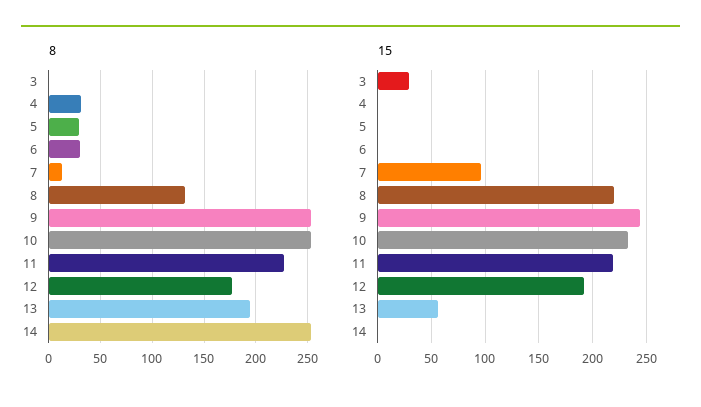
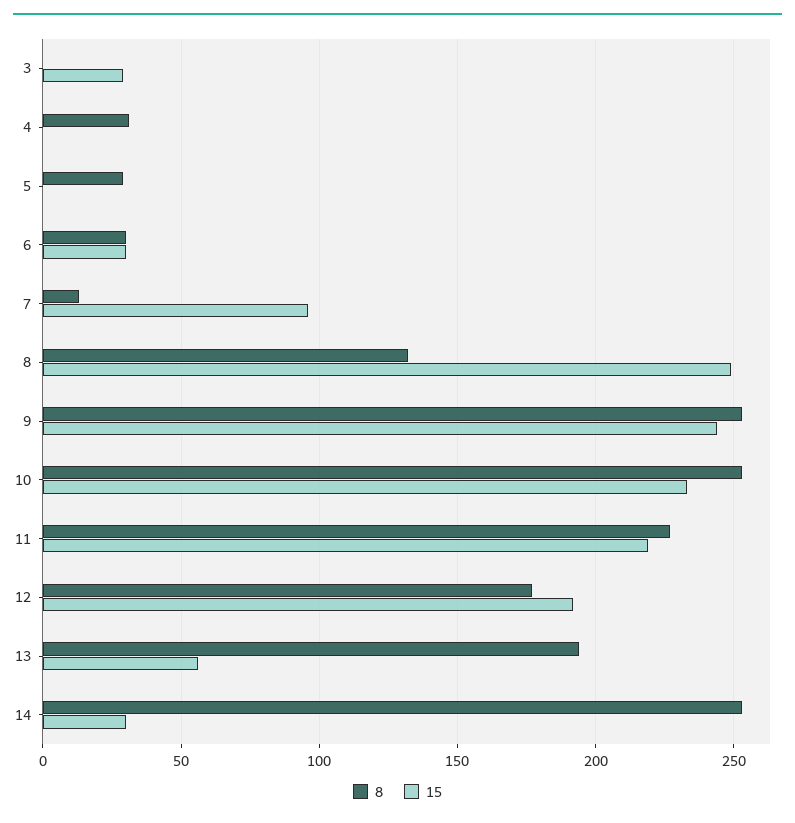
15, 6: 0 -> 30
15, 8: 220 -> 250
15, 14: 0 -> 30

